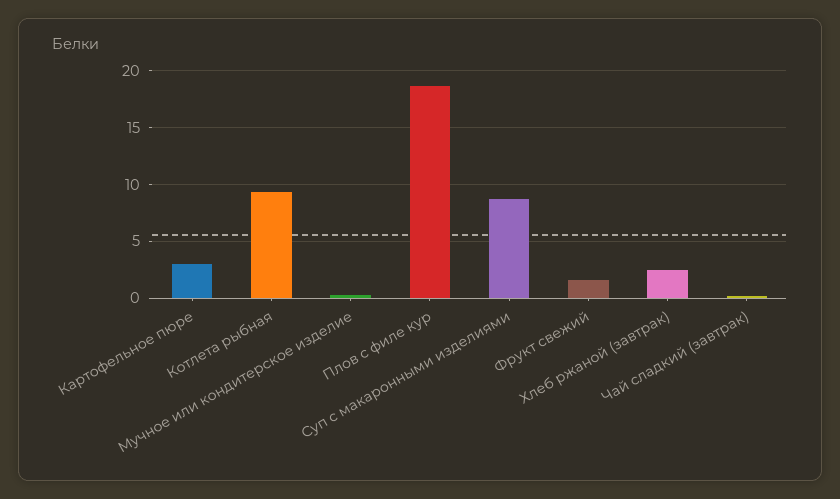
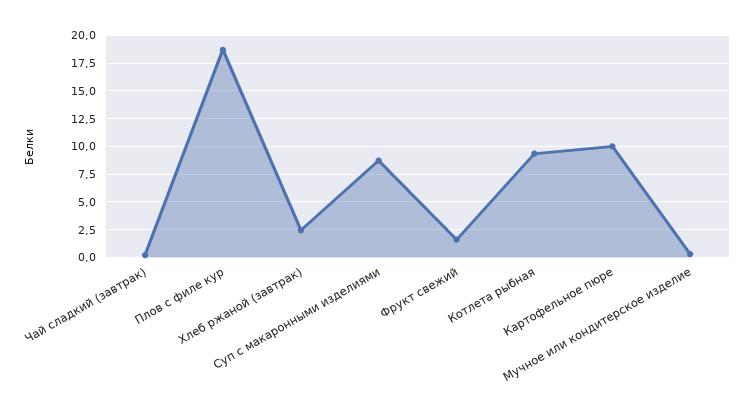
Картофельное пюре: 3 -> 10

